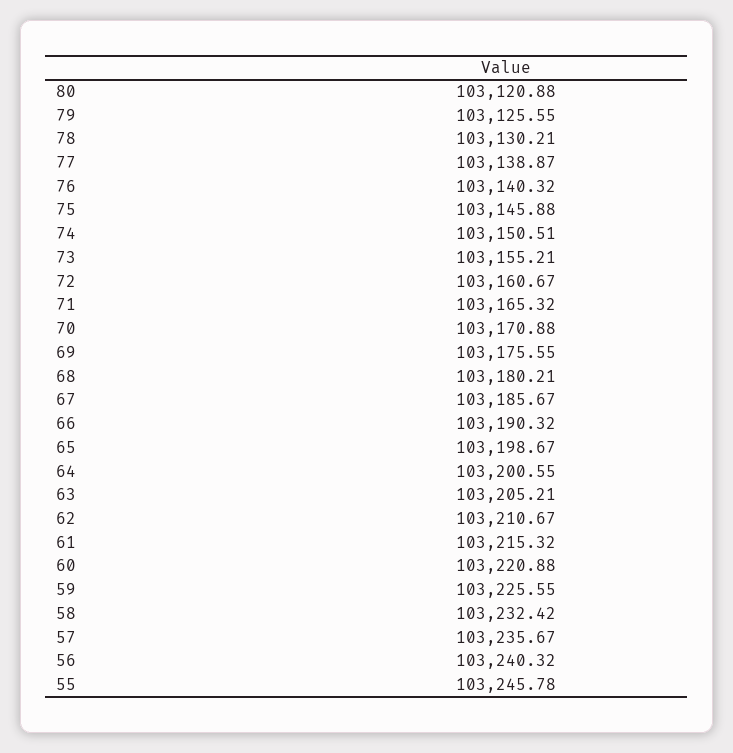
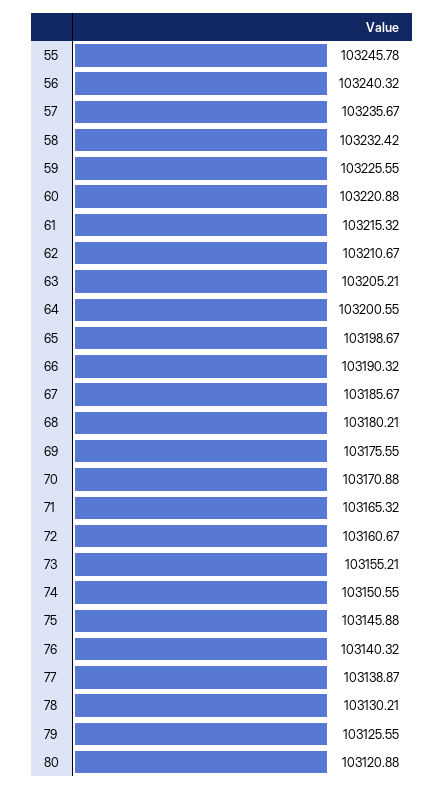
74: 103150.51 -> 103150.55

